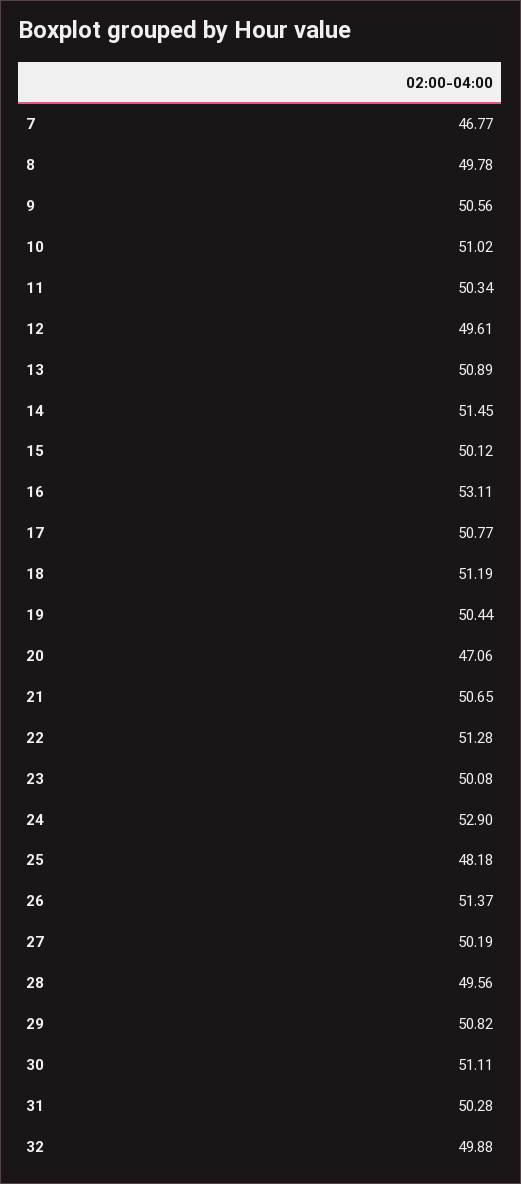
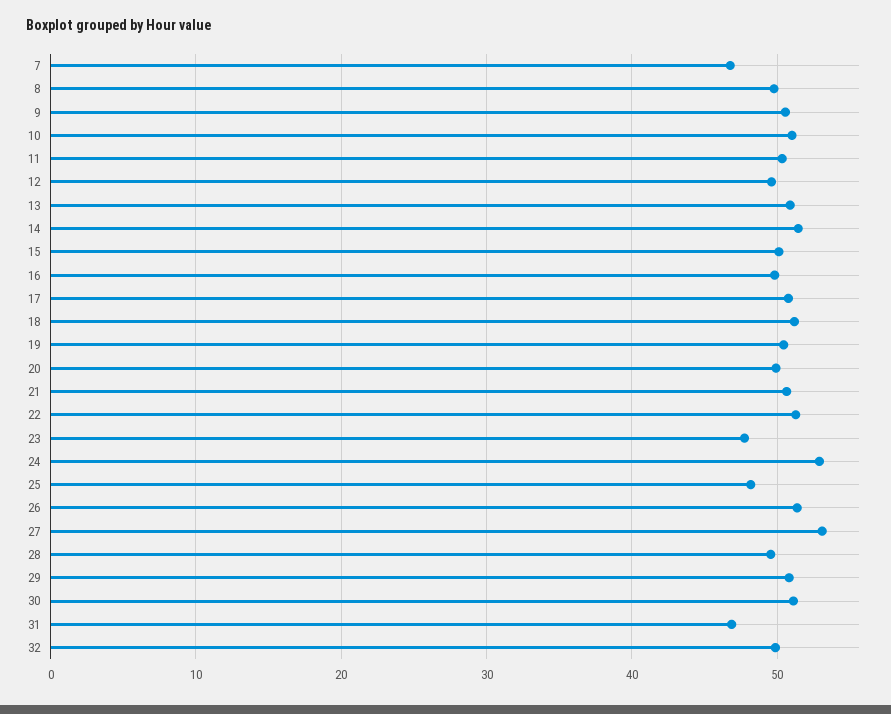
16: 53.11 -> 50
20: 47.06 -> 50
23: 50.08 -> 48
27: 50.19 -> 53
31: 50.28 -> 47

